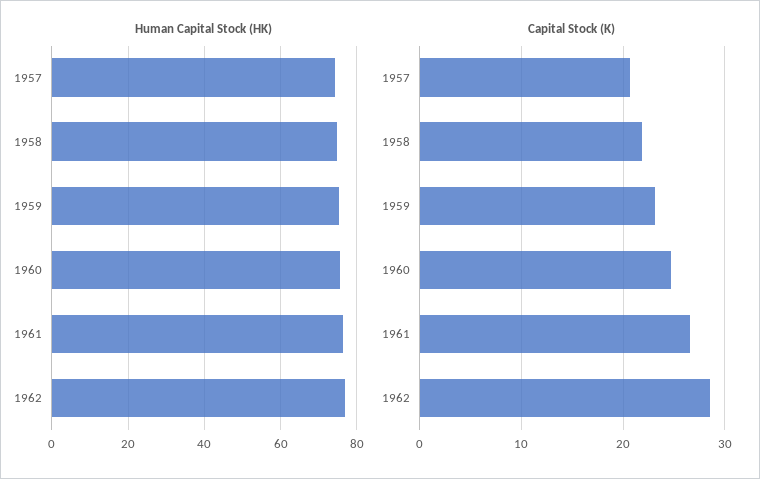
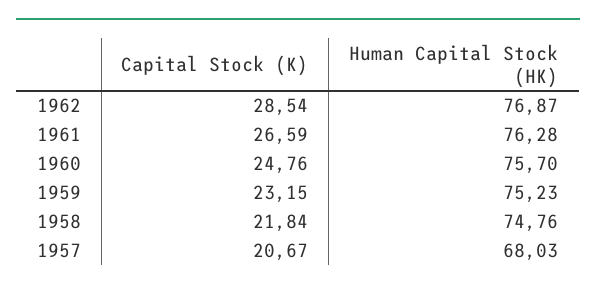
Human Capital Stock (HK), 1957: 74 -> 68.03

